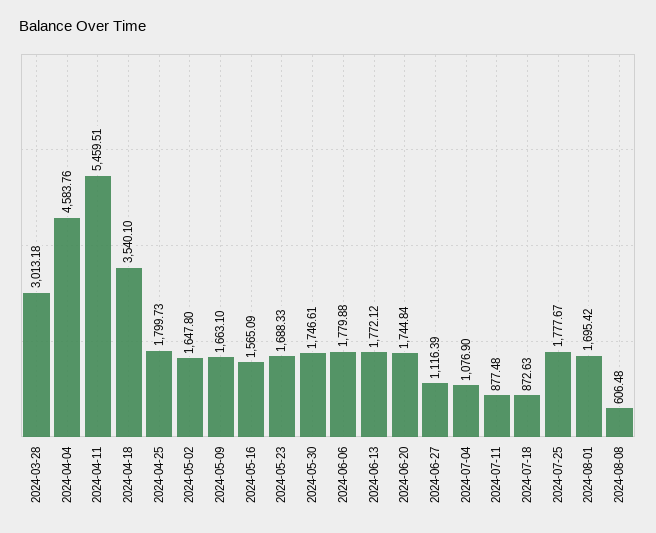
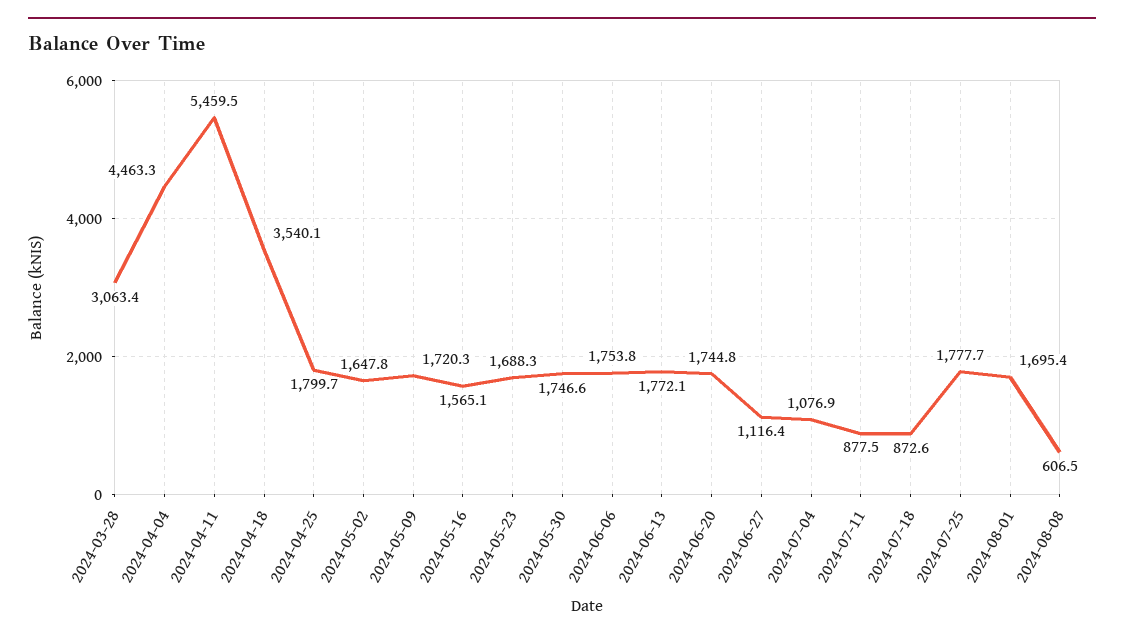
2024-03-28: 3013.18 -> 3063.4
2024-04-04: 4583.76 -> 4463.3
2024-05-09: 1663.1 -> 1720.3
2024-06-06: 1779.88 -> 1753.8

